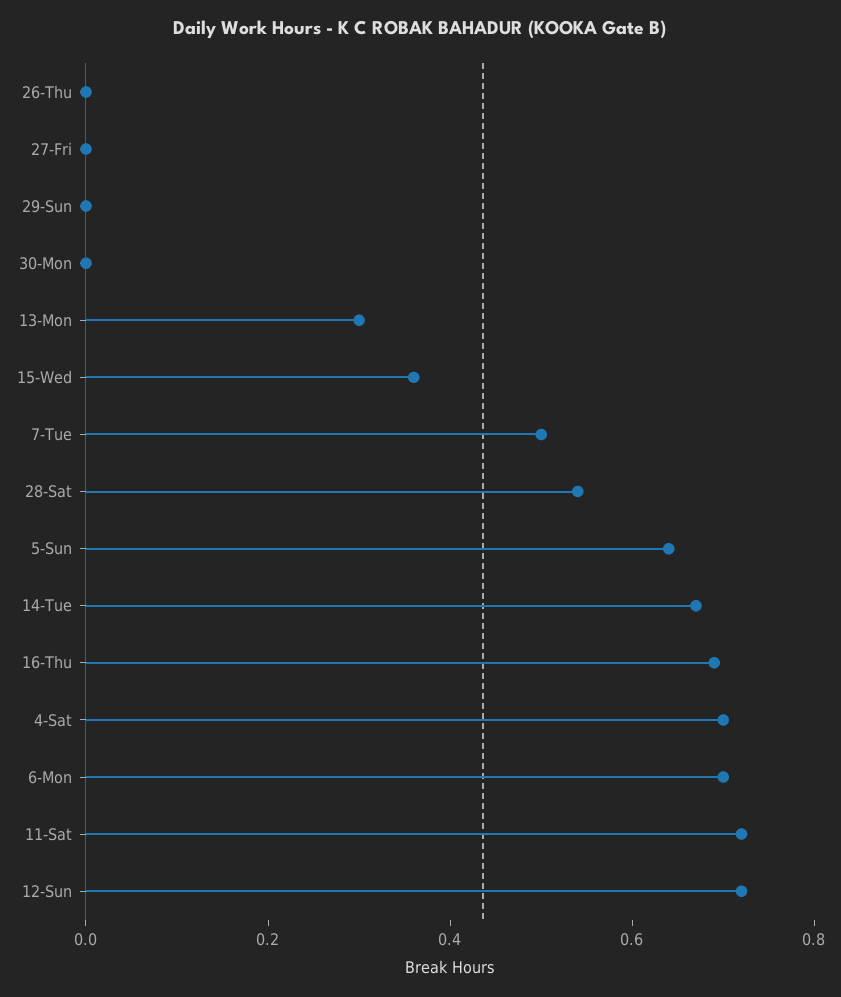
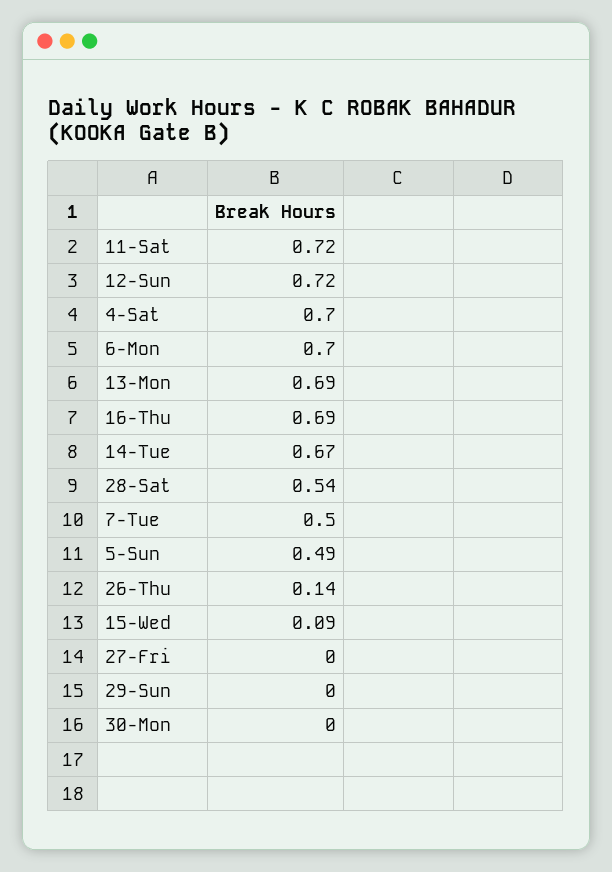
26-Thu: 0 -> 0.14
13-Mon: 0.3 -> 0.69
15-Wed: 0.35 -> 0.09
5-Sun: 0.65 -> 0.49

